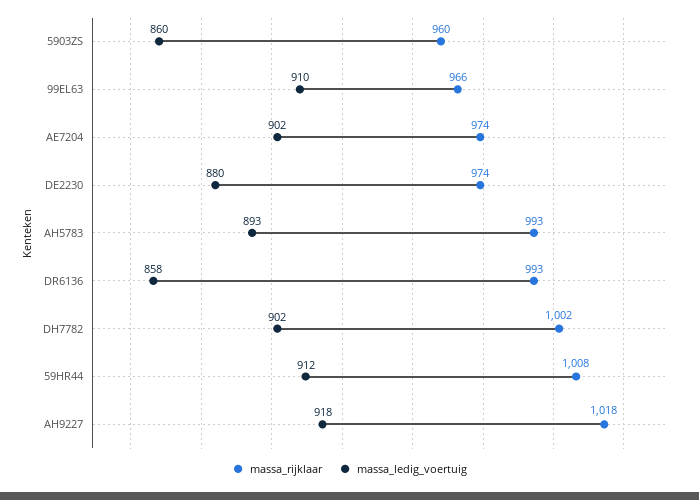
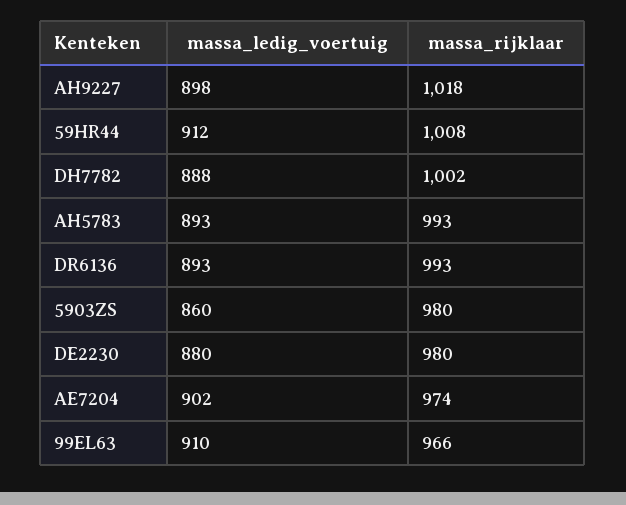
massa_rijklaar, 5903ZS: 960 -> 980
massa_rijklaar, DE2230: 974 -> 980
massa_ledig_voertuig, DR6136: 858 -> 893
massa_ledig_voertuig, DH7782: 902 -> 888
massa_ledig_voertuig, AH9227: 918 -> 898

